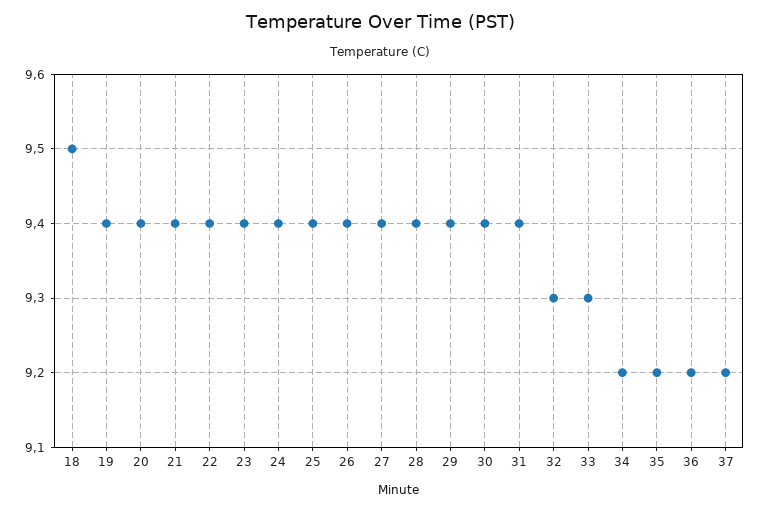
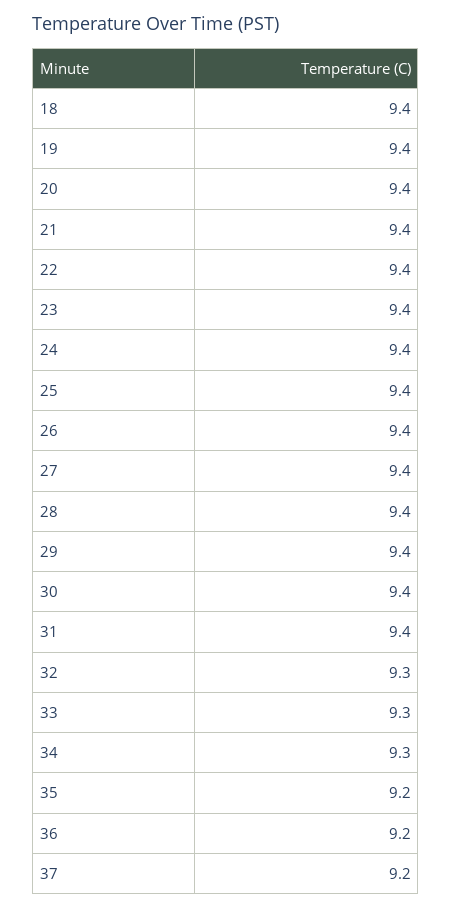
18: 9.5 -> 9.4
34: 9.2 -> 9.3

